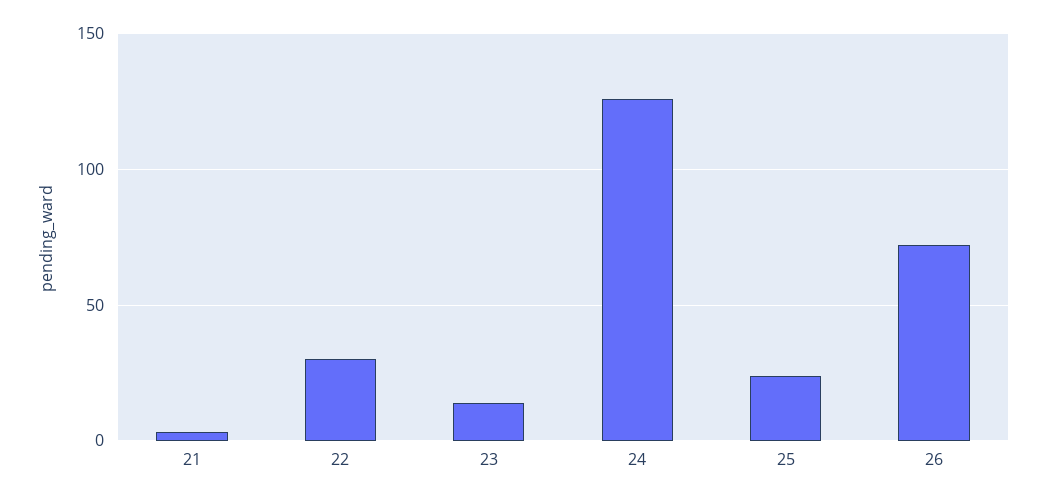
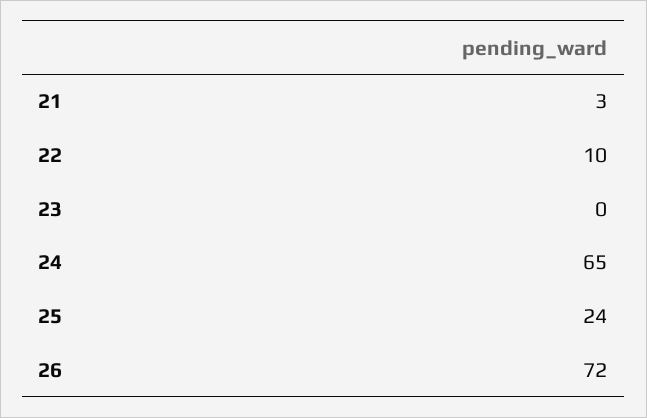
22: 30 -> 10
23: 15 -> 0
24: 125 -> 65

